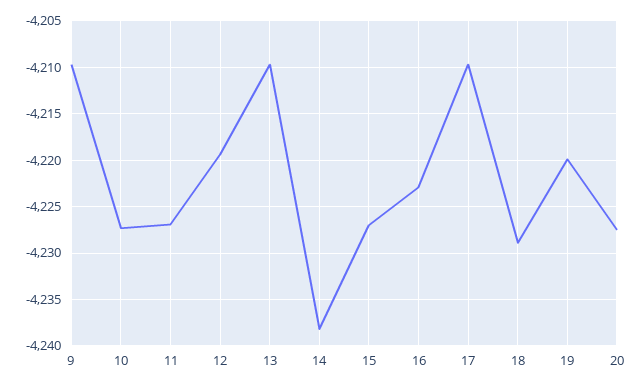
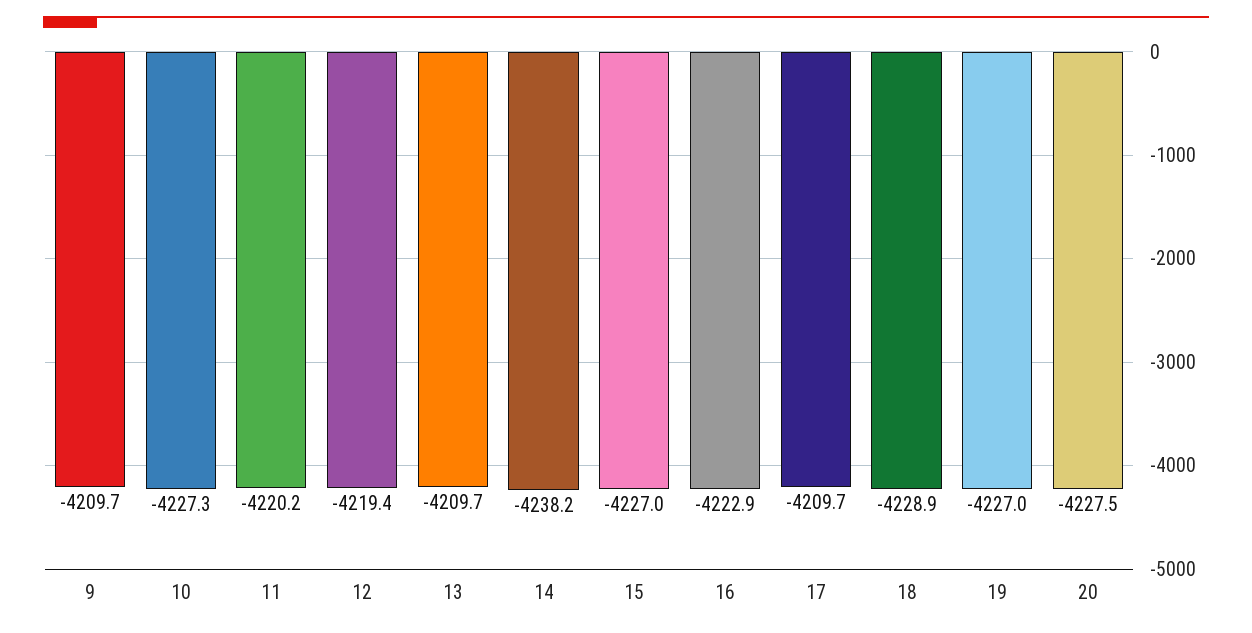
11: -4227 -> -4220.2
19: -4220 -> -4227

